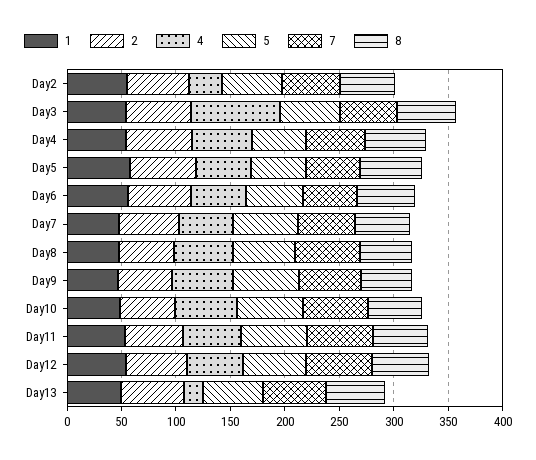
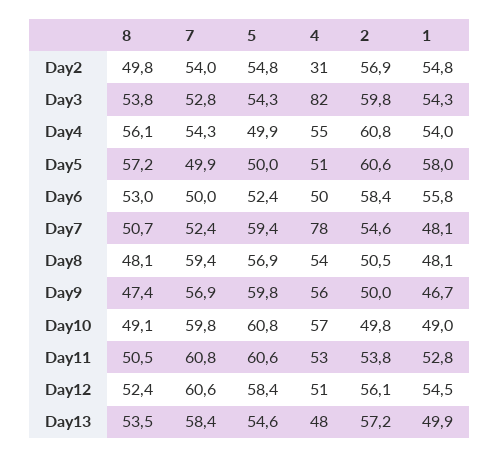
4, Day7: 50 -> 78
4, Day13: 20 -> 48

